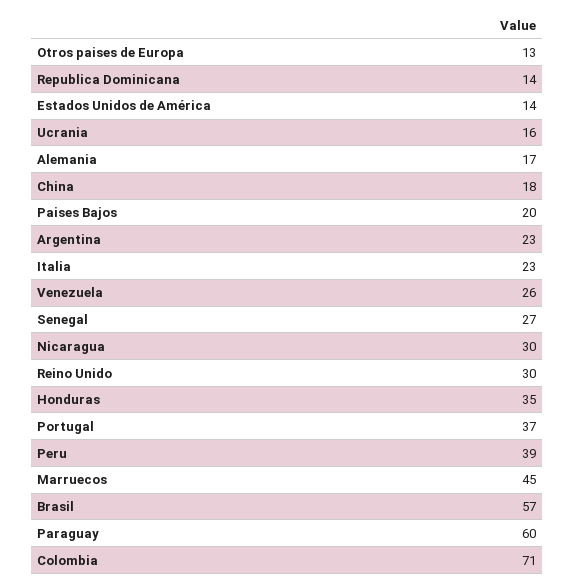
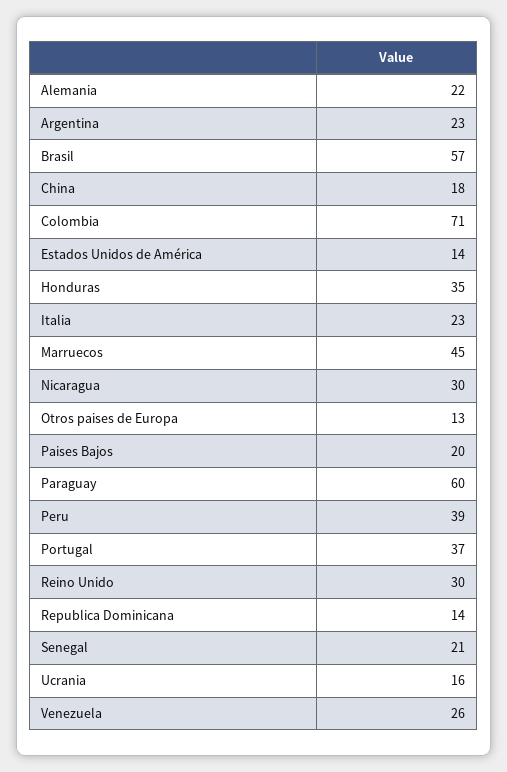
Alemania: 17 -> 22
Senegal: 27 -> 21

